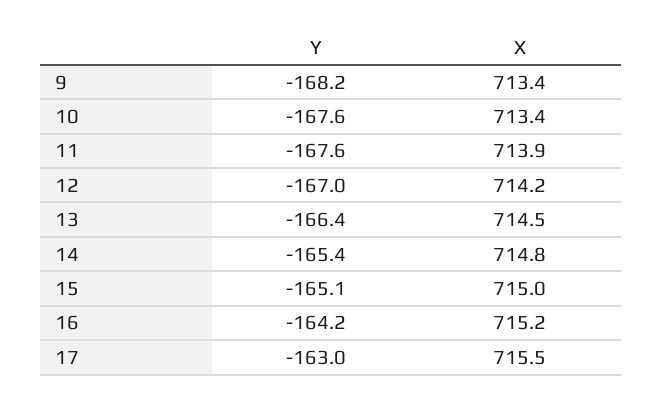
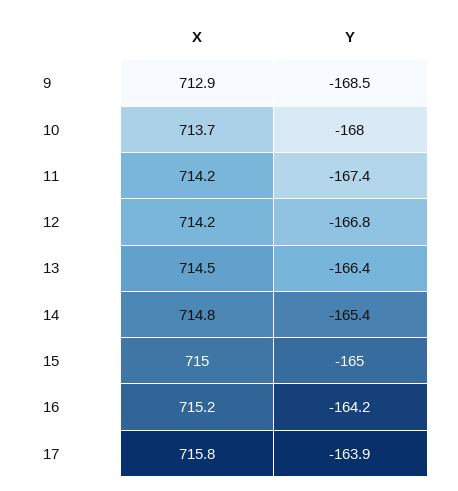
Y, 9: -168.2 -> -168.5
X, 9: 713.4 -> 712.9
Y, 10: -167.6 -> -168
X, 10: 713.4 -> 713.7
Y, 11: -167.6 -> -167.4
X, 11: 713.9 -> 714.2
Y, 12: -167 -> -166.8
Y, 15: -165.1 -> -165
Y, 17: -163 -> -163.9
X, 17: 715.5 -> 715.8

